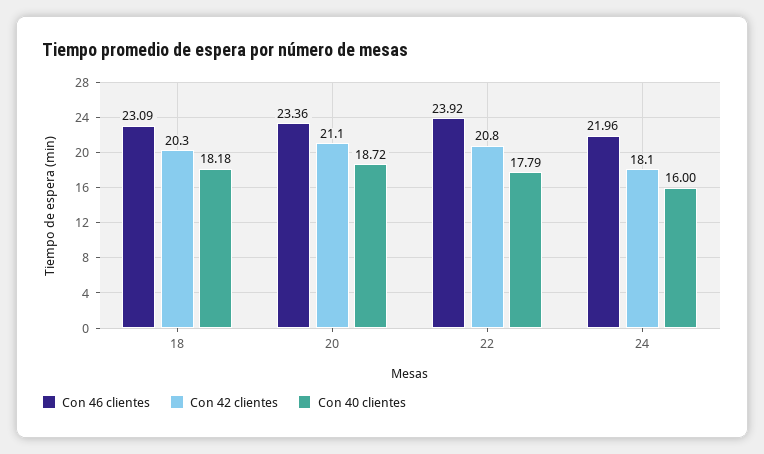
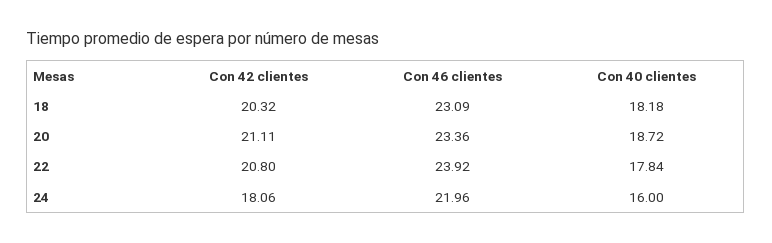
Con 40 clientes, 22: 17.79 -> 17.84

